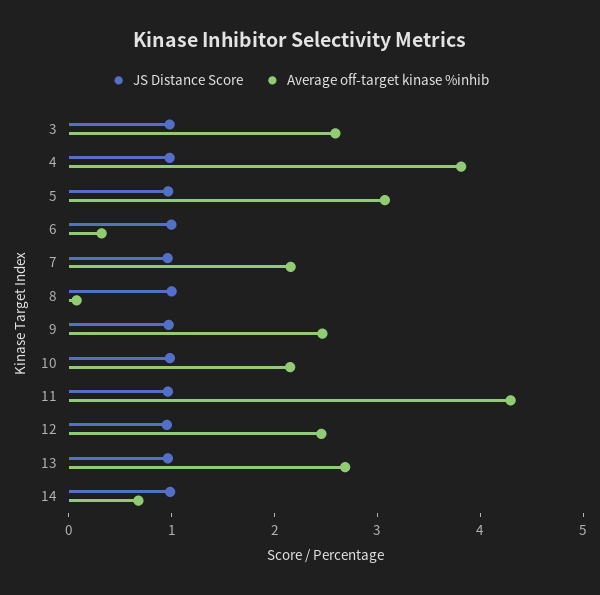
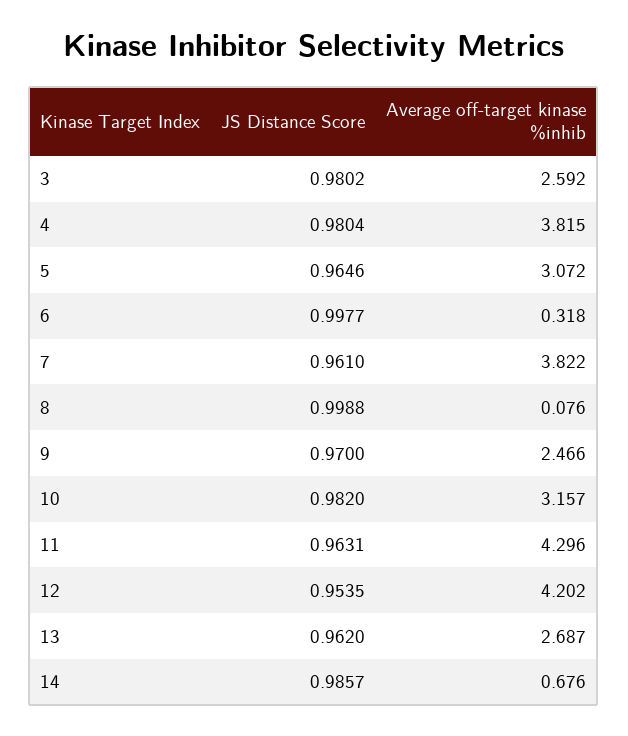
Average off-target kinase %inhib, 7: 2.2 -> 3.822
Average off-target kinase %inhib, 10: 2.2 -> 3.157
Average off-target kinase %inhib, 12: 2.4 -> 4.202

